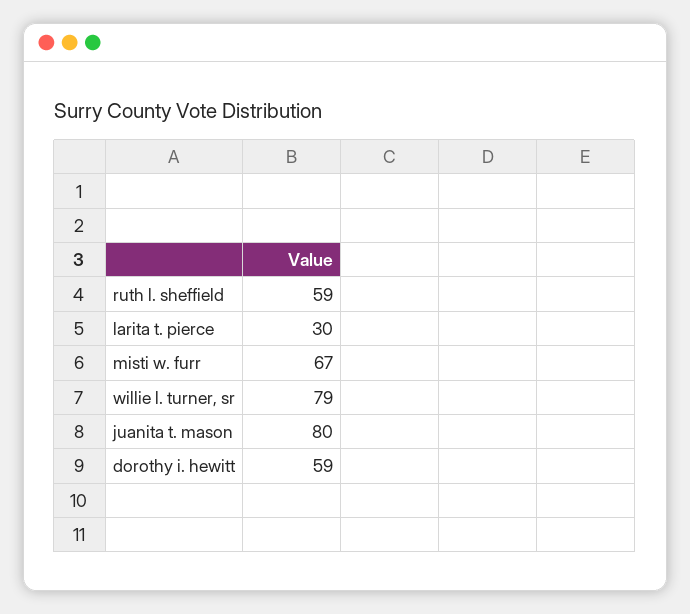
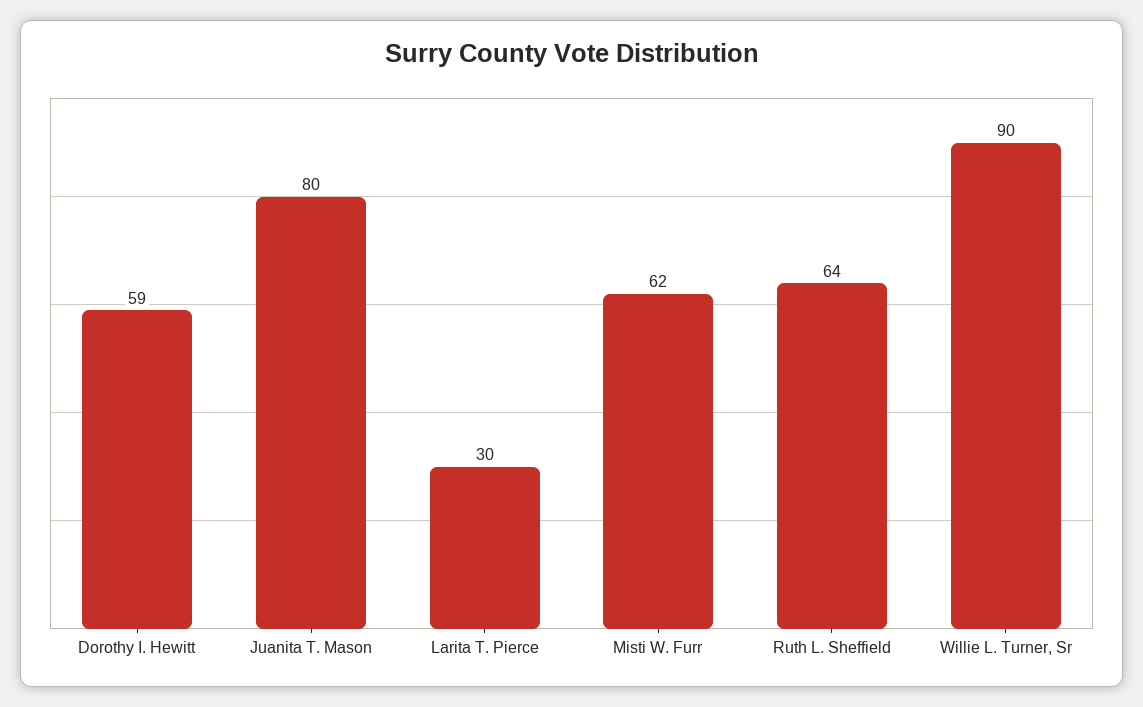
ruth l. sheffield: 59 -> 64
misti w. furr: 67 -> 62
willie l. turner, sr: 79 -> 90

